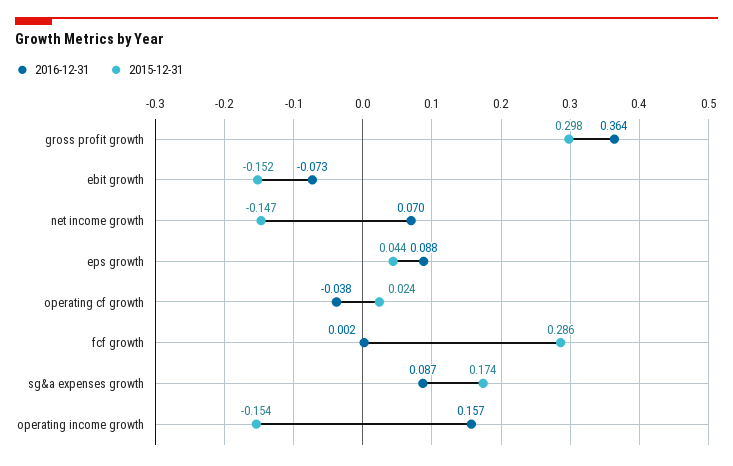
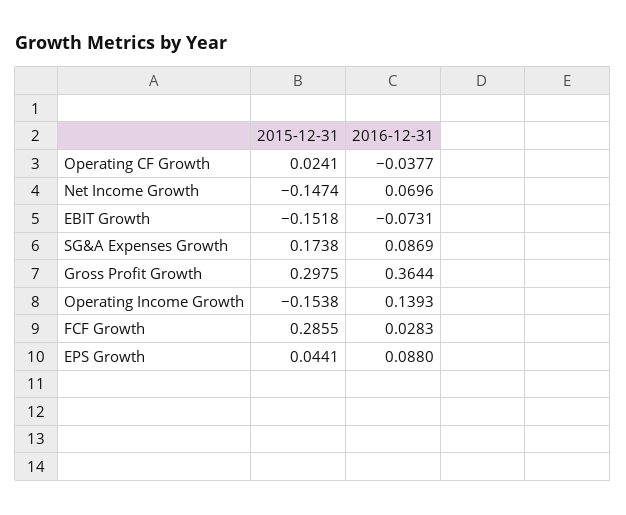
2016-12-31, fcf growth: 0.002 -> 0.0283
2016-12-31, operating income growth: 0.157 -> 0.1393

